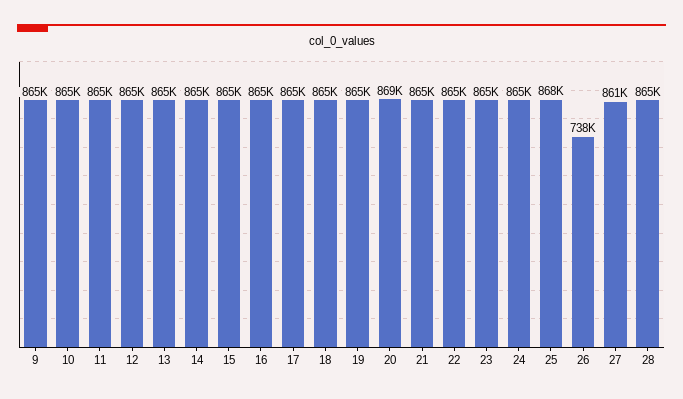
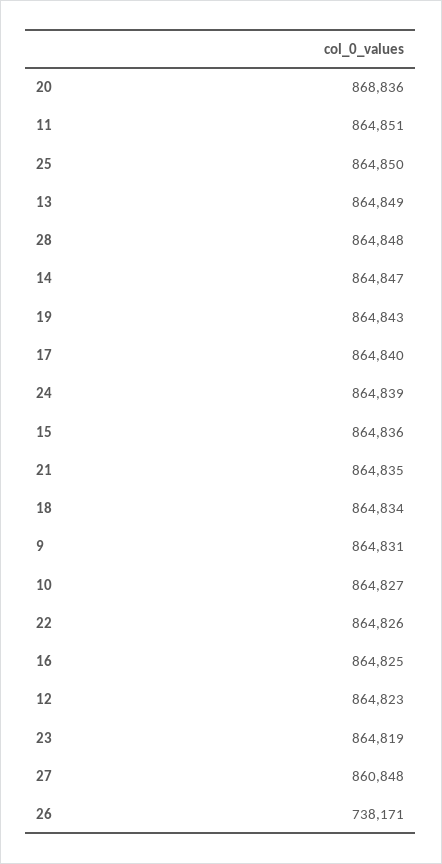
25: 868000 -> 864850

